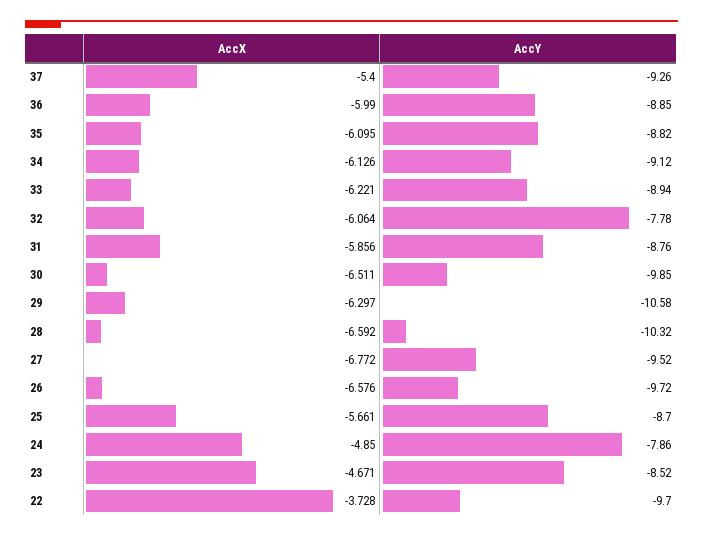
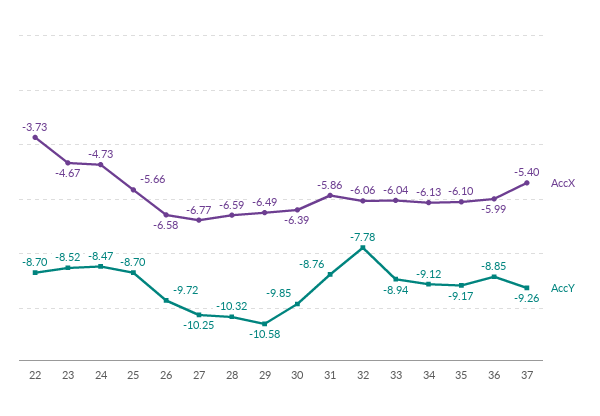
AccY, 35: -8.82 -> -9.17
AccX, 33: -6.221 -> -6.04
AccX, 30: -6.511 -> -6.39
AccX, 29: -6.297 -> -6.49
AccY, 27: -9.52 -> -10.25
AccX, 24: -4.85 -> -4.73
AccY, 24: -7.86 -> -8.47
AccY, 22: -9.7 -> -8.7

